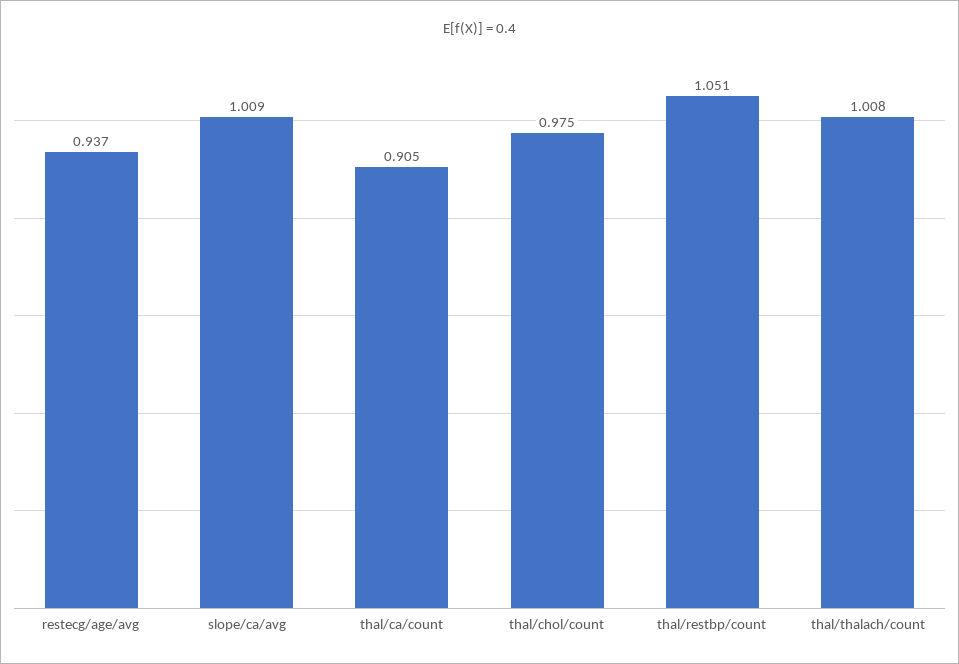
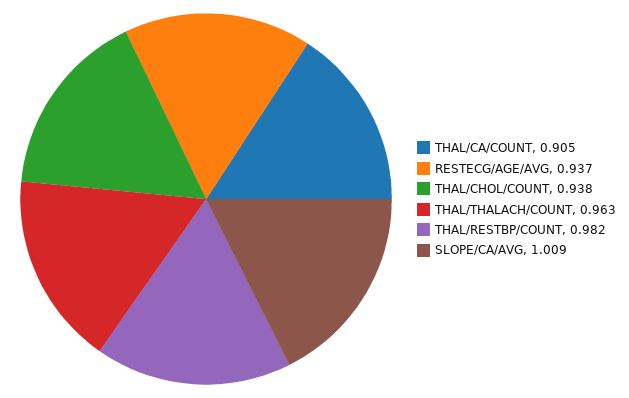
thal/chol/count: 0.975 -> 0.938
thal/restbp/count: 1.051 -> 0.982
thal/thalach/count: 1.008 -> 0.963

